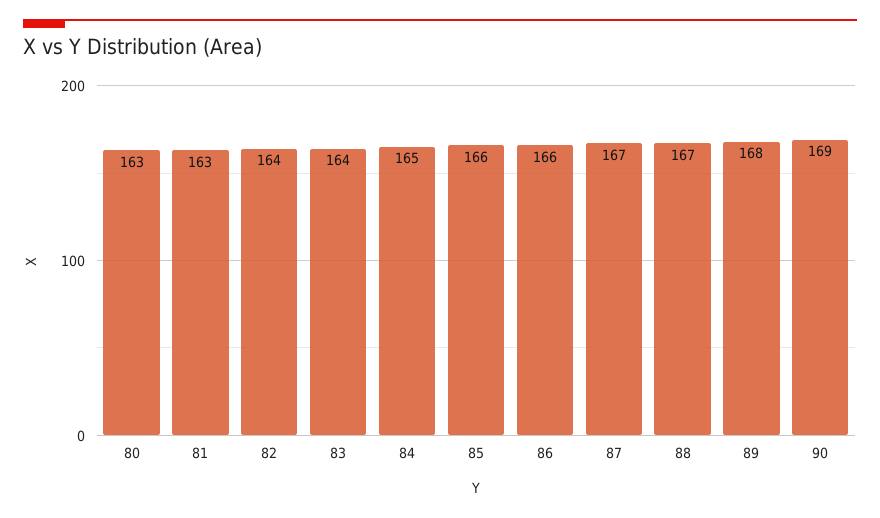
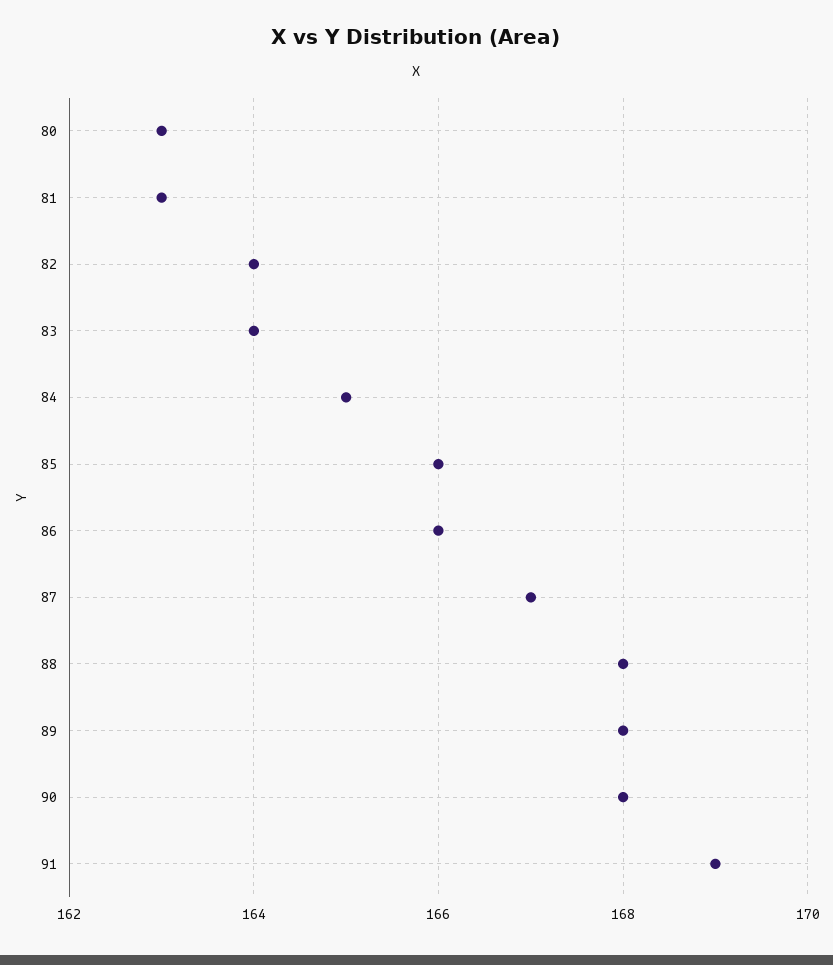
88: 167 -> 168
90: 169 -> 168
91: none -> 169

